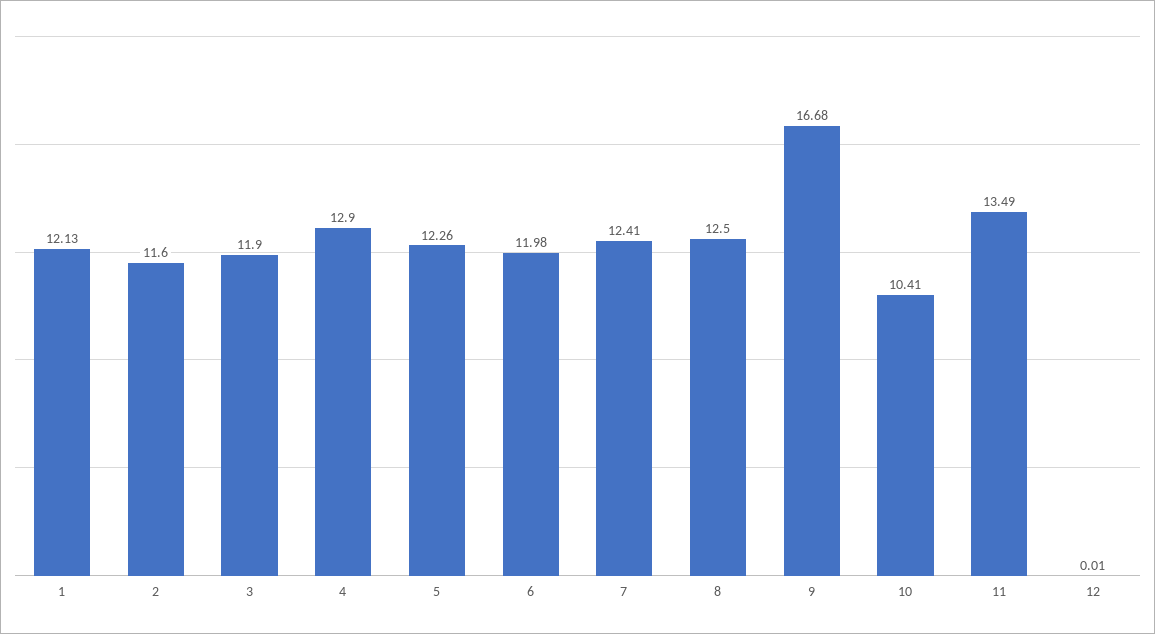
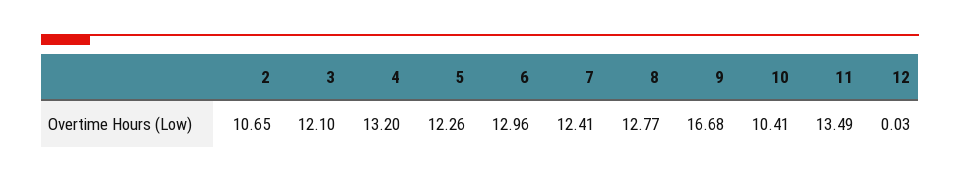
1: 12.13 -> none
2: 11.6 -> 10.65
3: 11.9 -> 12.1
4: 12.9 -> 13.2
6: 11.98 -> 12.96
8: 12.5 -> 12.77
12: 0.01 -> 0.03

